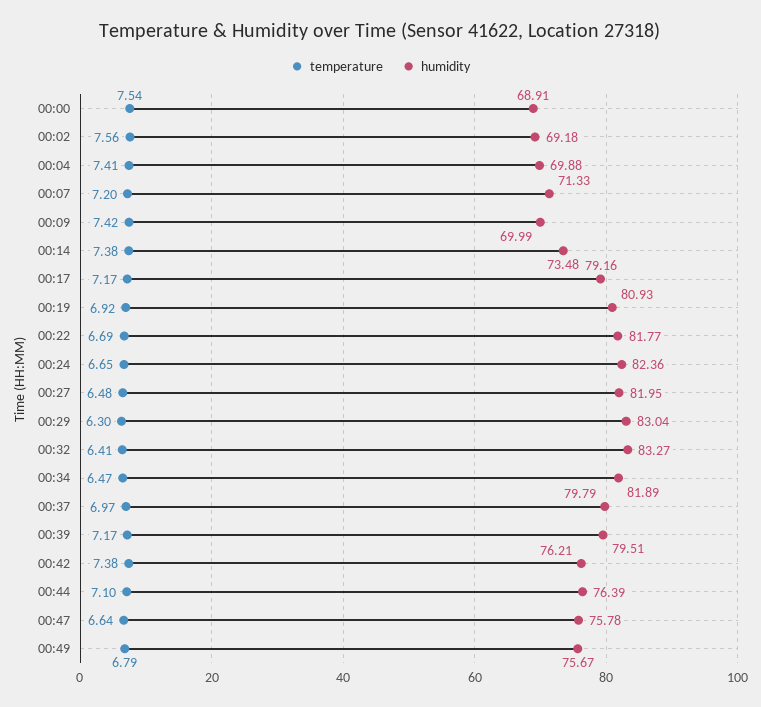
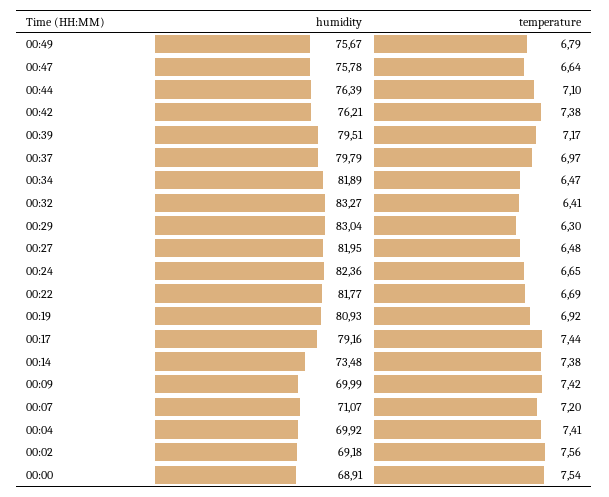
humidity, 00:04: 69.88 -> 69.92
humidity, 00:07: 71.33 -> 71.07
temperature, 00:17: 7.17 -> 7.44

